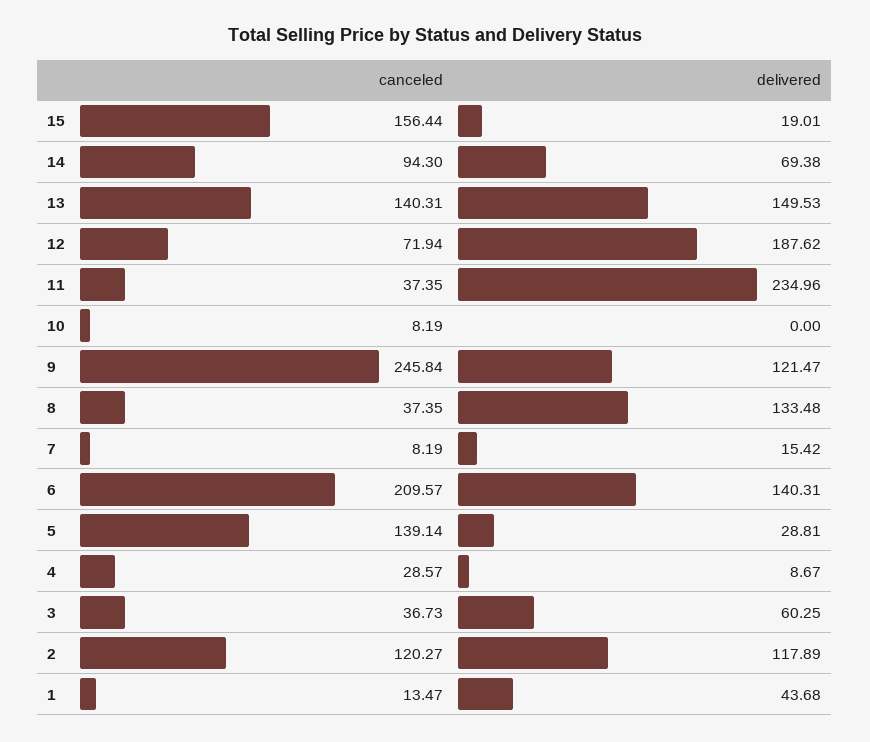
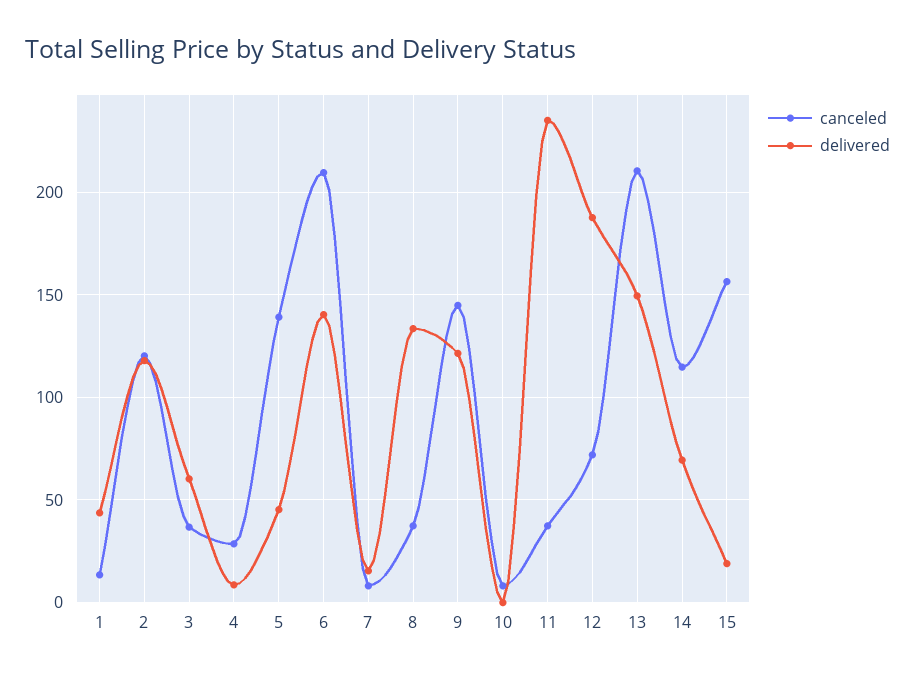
canceled, 14: 94.3 -> 115
canceled, 13: 140.31 -> 210
canceled, 9: 245.84 -> 145
delivered, 5: 28.81 -> 45

